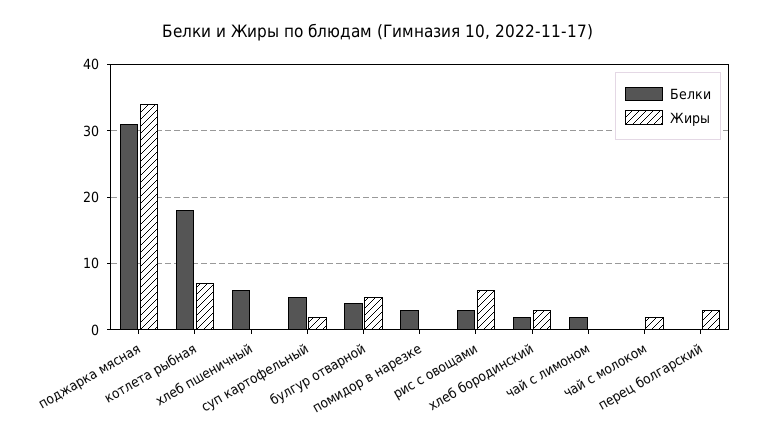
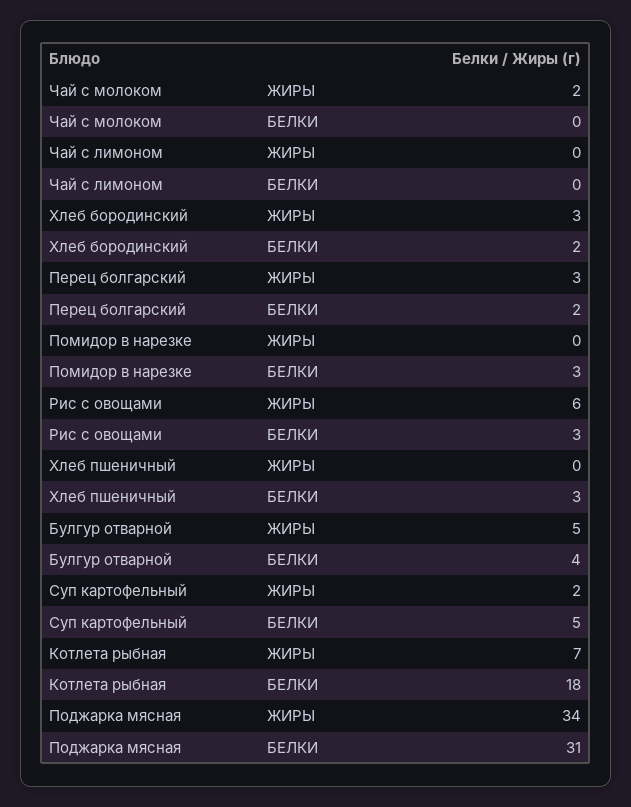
Белки, хлеб пшеничный: 6 -> 3
Белки, чай с лимоном: 2 -> 0
Белки, перец болгарский: 0 -> 2

